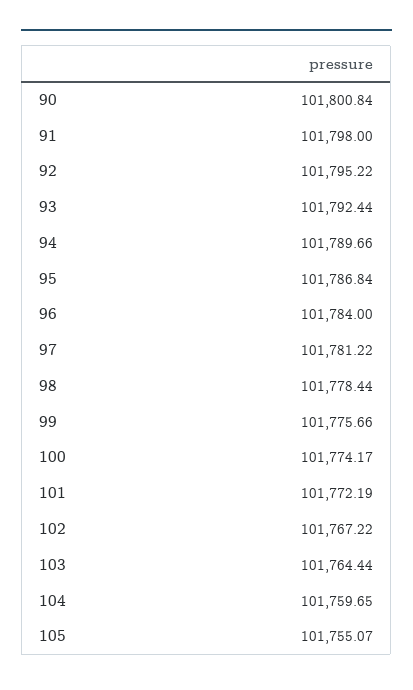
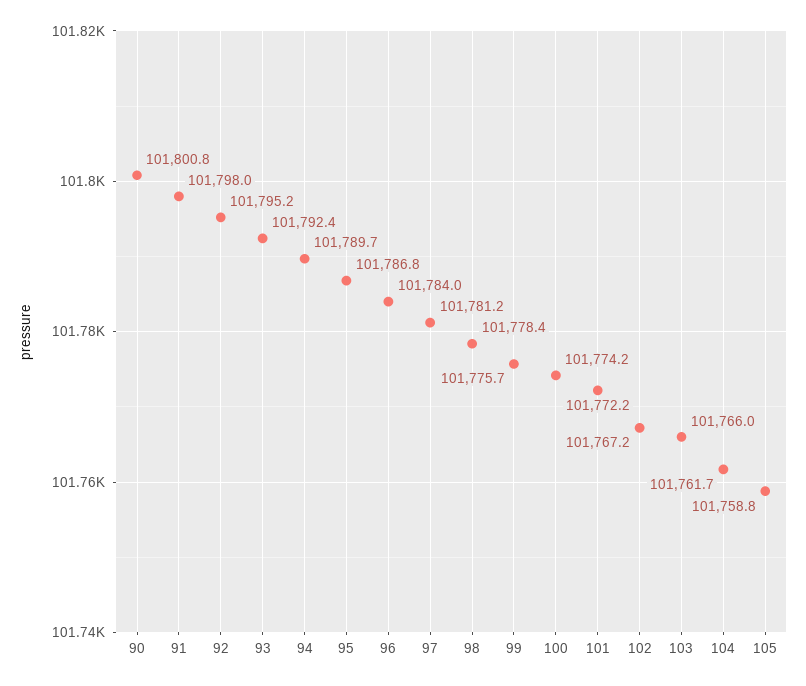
103: 101764.44 -> 101766
104: 101759.65 -> 101761.7
105: 101755.07 -> 101758.8

